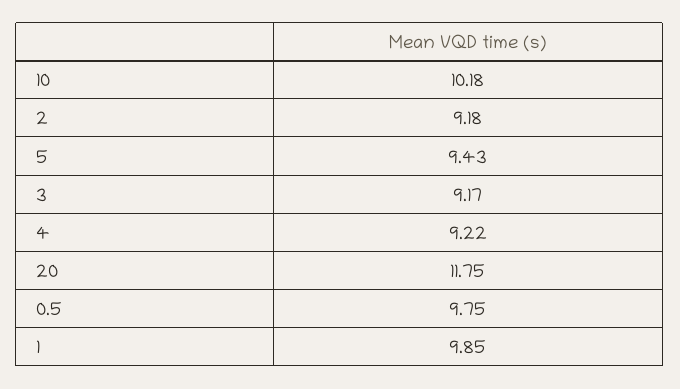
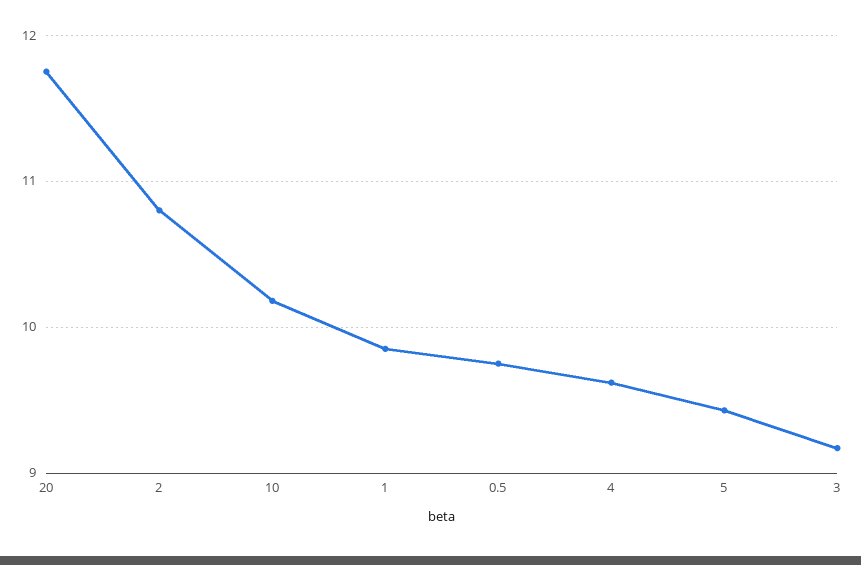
2: 9.18 -> 10.8
4: 9.22 -> 9.6

